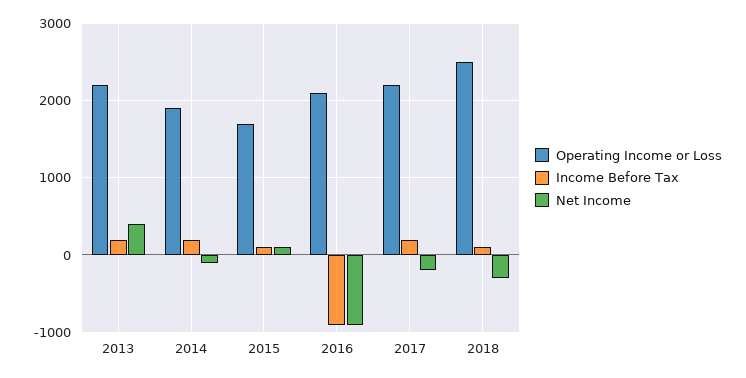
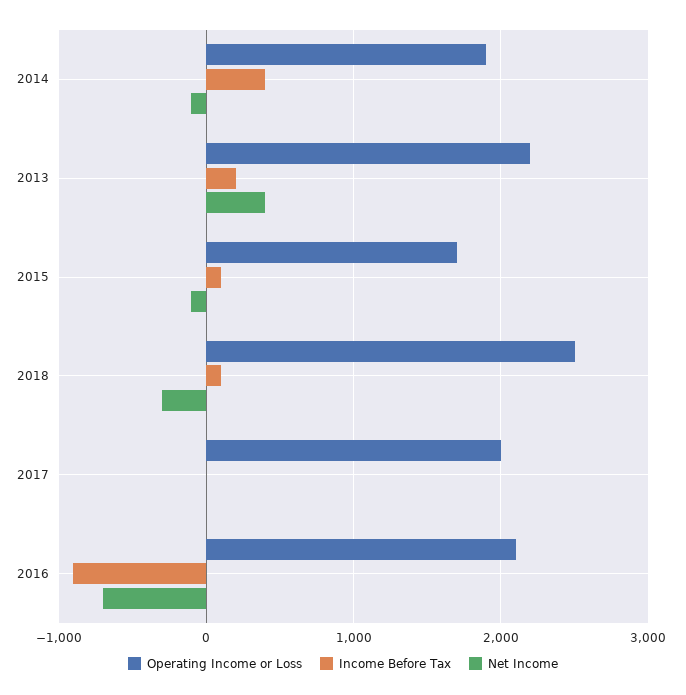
Income Before Tax, 2014: 200 -> 400
Net Income, 2015: 100 -> -100
Net Income, 2016: -900 -> -700
Operating Income or Loss, 2017: 2200 -> 2000
Income Before Tax, 2017: 200 -> 0
Net Income, 2017: -200 -> 0

